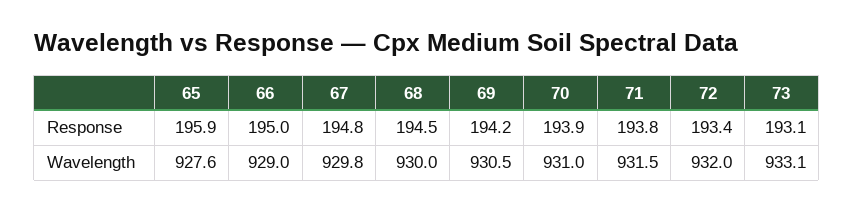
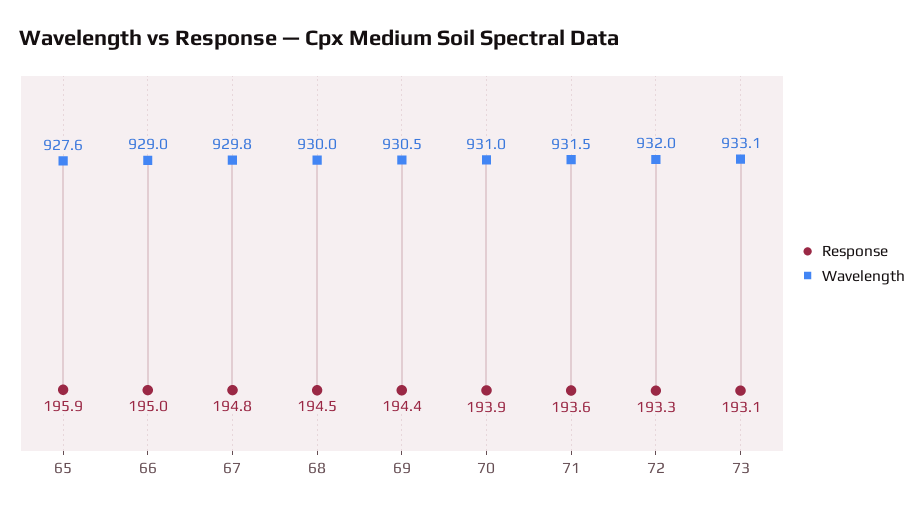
Response, 69: 194.2 -> 194.4
Response, 71: 193.8 -> 193.6
Response, 72: 193.4 -> 193.3

